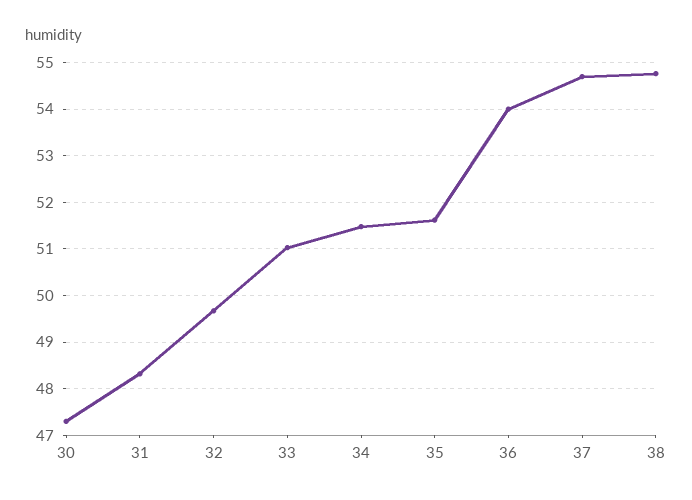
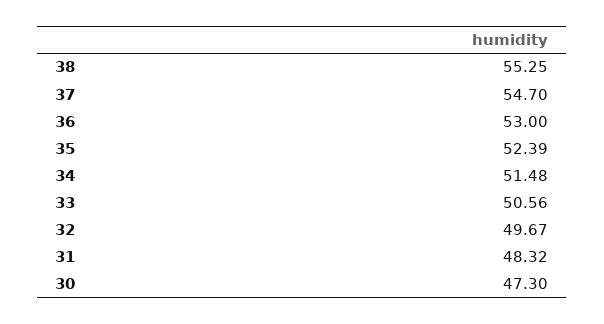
33: 51 -> 50.56
35: 51.6 -> 52.39
36: 54 -> 53
38: 54.8 -> 55.25

